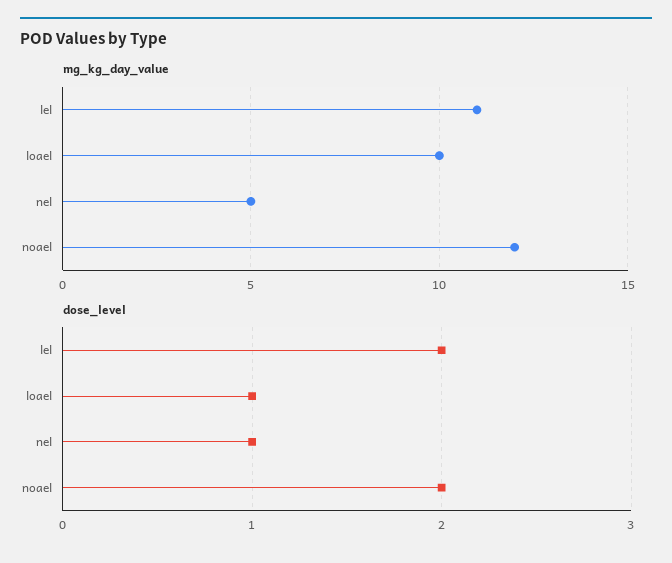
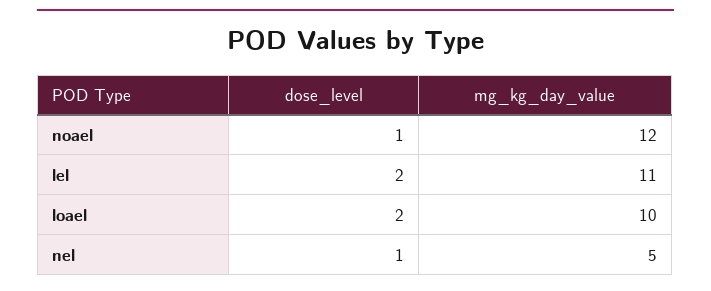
dose_level, loael: 1 -> 2
dose_level, noael: 2 -> 1

